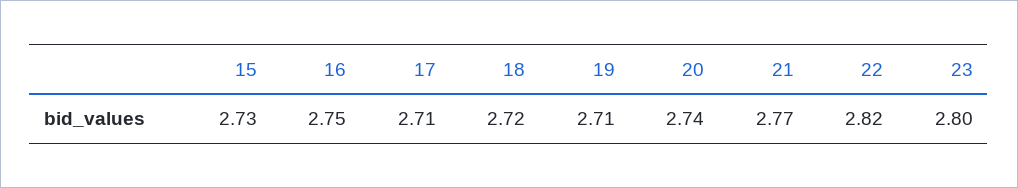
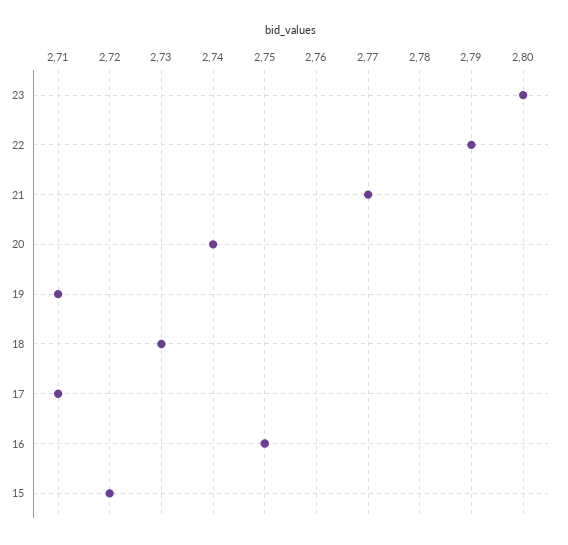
15: 2.73 -> 2.72
18: 2.72 -> 2.73
22: 2.82 -> 2.79

